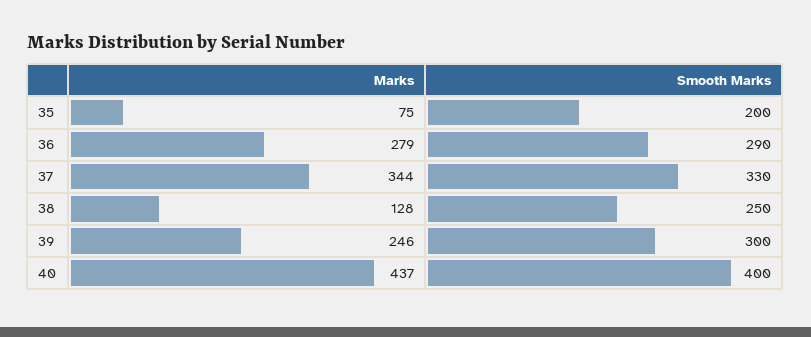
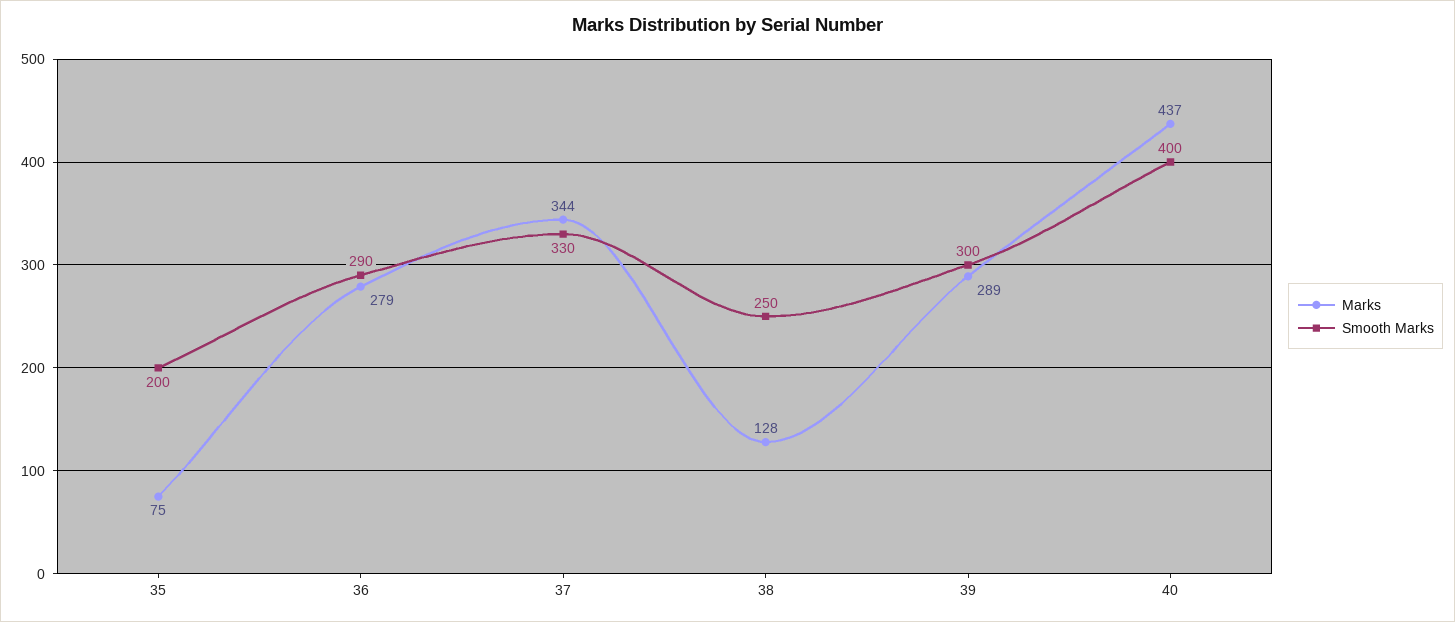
Marks, 39: 246 -> 289

